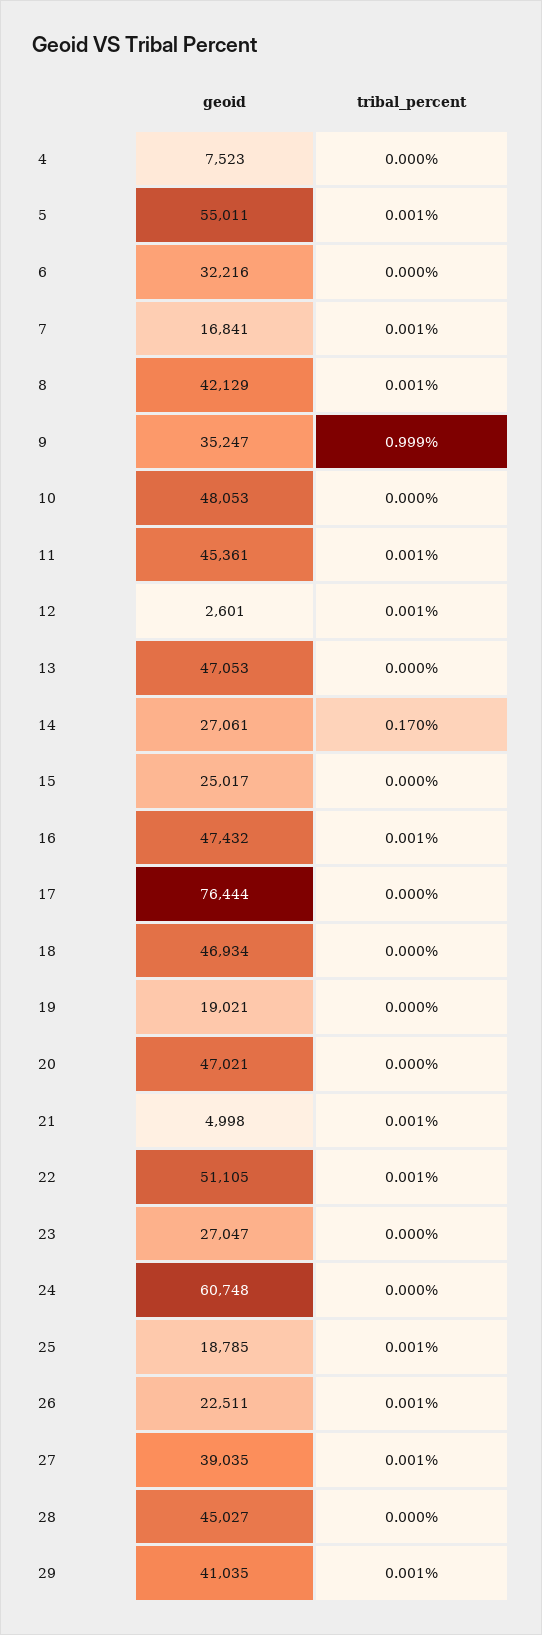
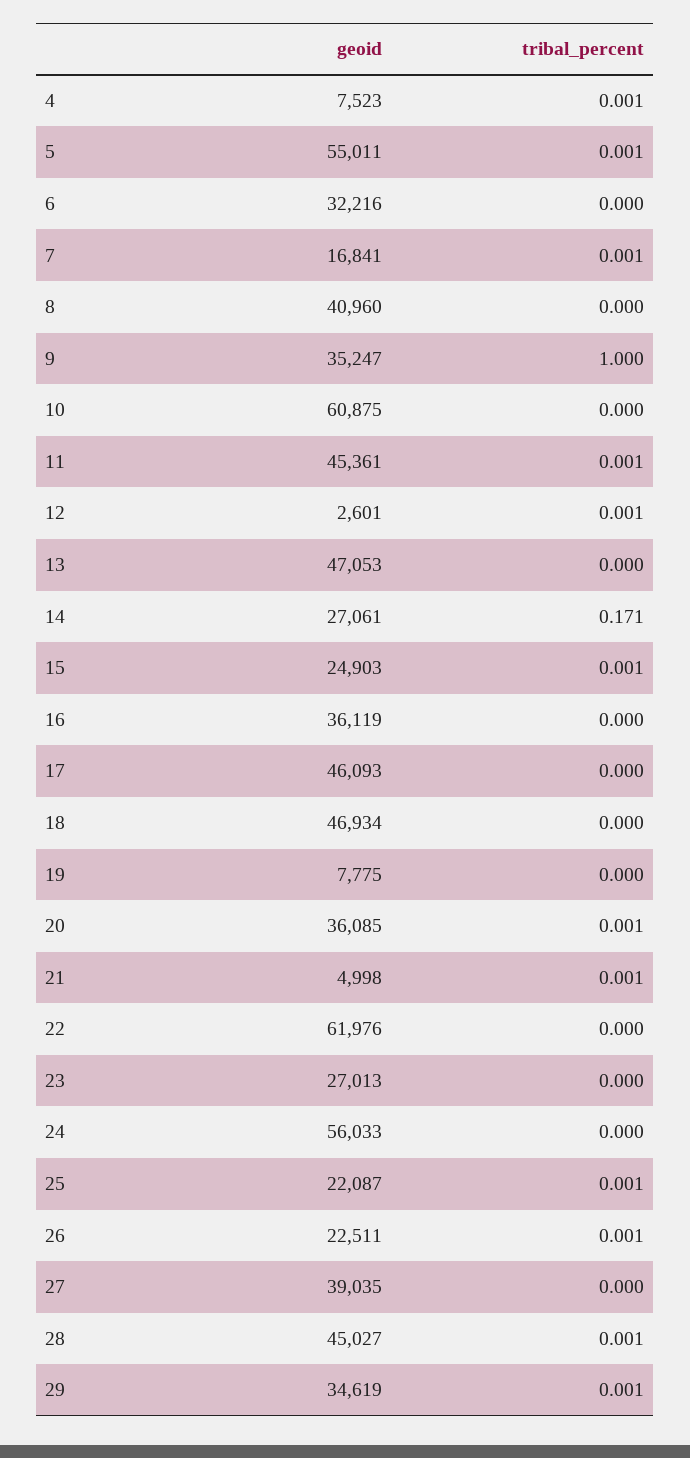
tribal_percent, 4: 0 -> 0.001
geoid, 8: 42129 -> 40960
tribal_percent, 8: 0.001 -> 0
tribal_percent, 9: 0.999 -> 1
geoid, 10: 48053 -> 60875
tribal_percent, 14: 0.17 -> 0.171
geoid, 15: 25017 -> 24903
tribal_percent, 15: 0 -> 0.001
geoid, 16: 47432 -> 36119
tribal_percent, 16: 0.001 -> 0
geoid, 17: 76444 -> 46093
geoid, 19: 19021 -> 7775
geoid, 20: 47021 -> 36085
tribal_percent, 20: 0 -> 0.001
geoid, 22: 51105 -> 61976
tribal_percent, 22: 0.001 -> 0
geoid, 23: 27047 -> 27013
geoid, 24: 60748 -> 56033
geoid, 25: 18785 -> 22087
tribal_percent, 27: 0.001 -> 0
tribal_percent, 28: 0 -> 0.001
geoid, 29: 41035 -> 34619

